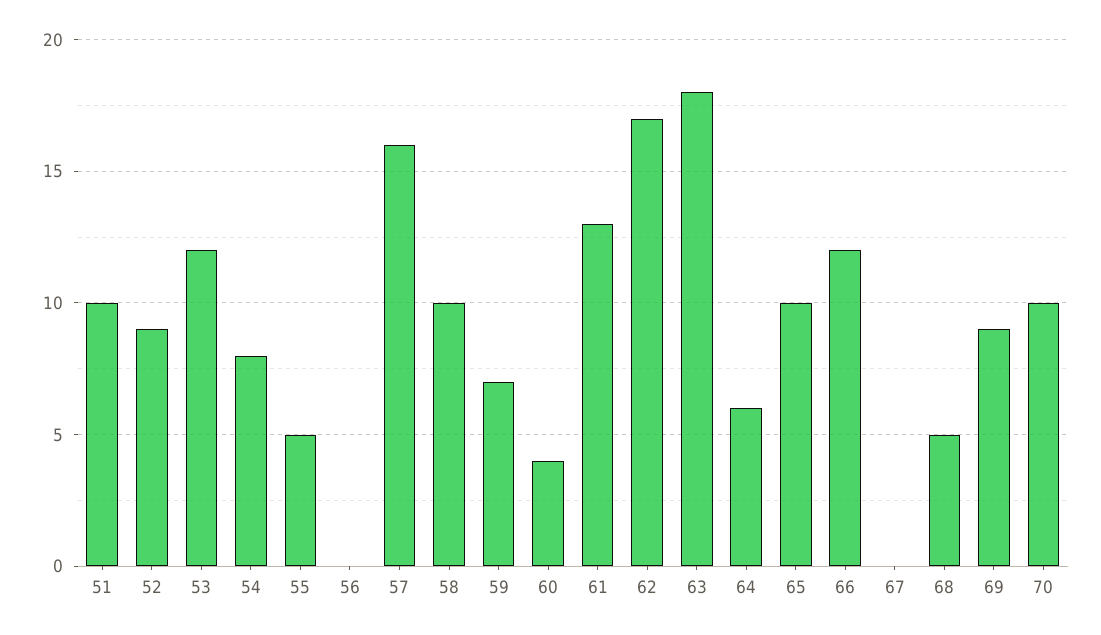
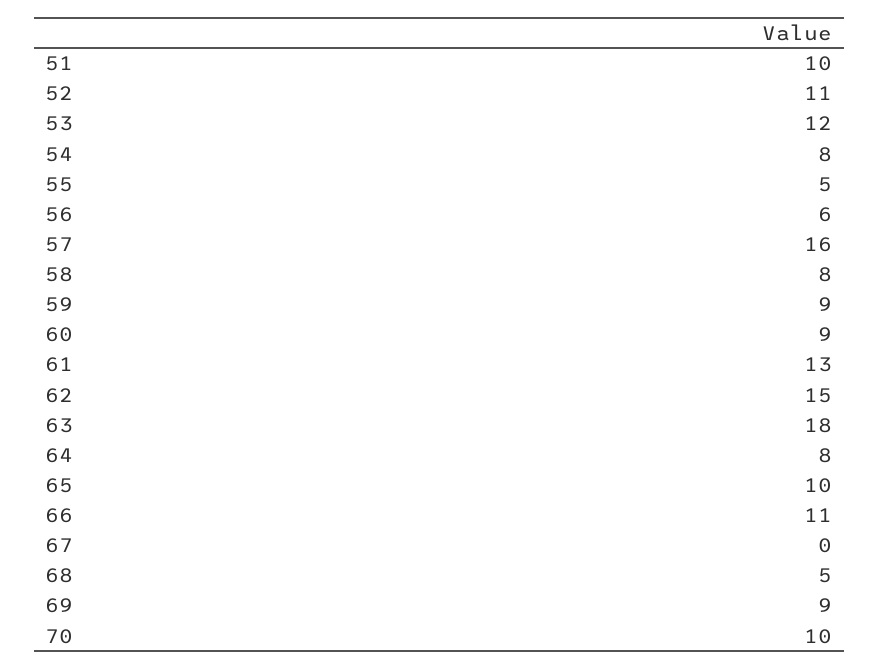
52: 9 -> 11
56: 0 -> 6
58: 10 -> 8
59: 7 -> 9
60: 4 -> 9
62: 17 -> 15
64: 6 -> 8
66: 12 -> 11

